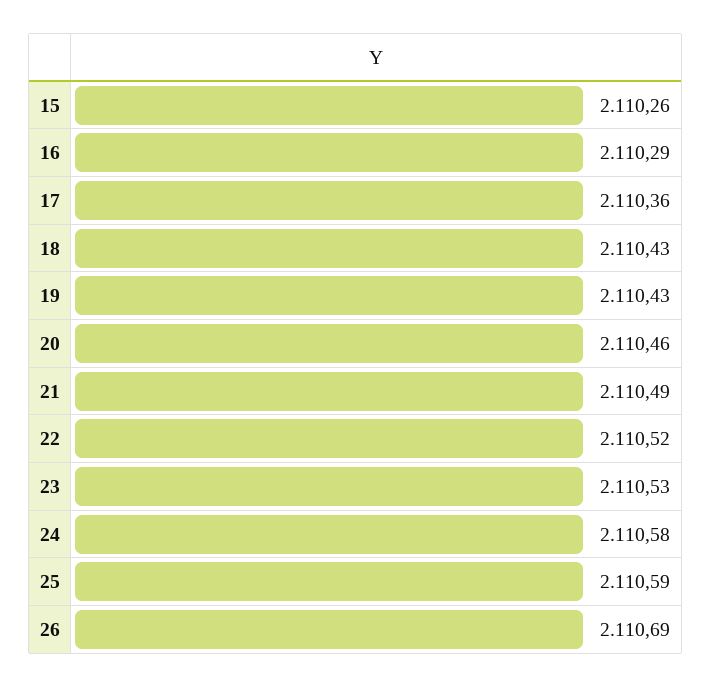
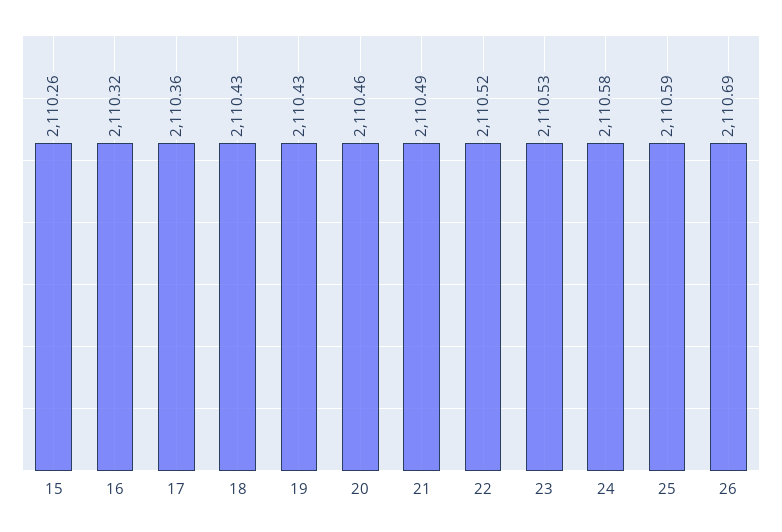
16: 2110.29 -> 2110.32

